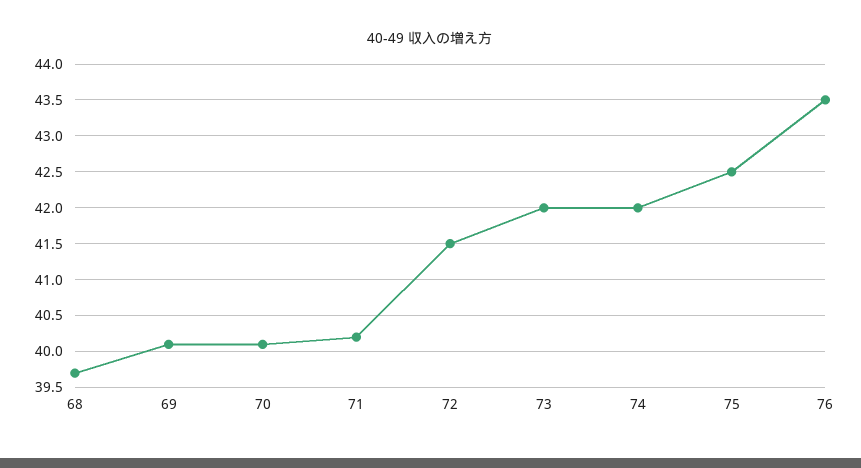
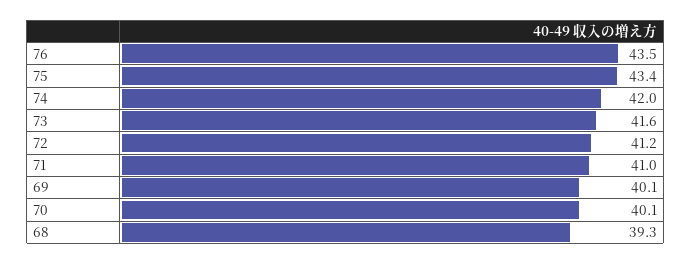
68: 39.7 -> 39.3
71: 40.2 -> 41
72: 41.5 -> 41.2
73: 42 -> 41.6
75: 42.5 -> 43.4

